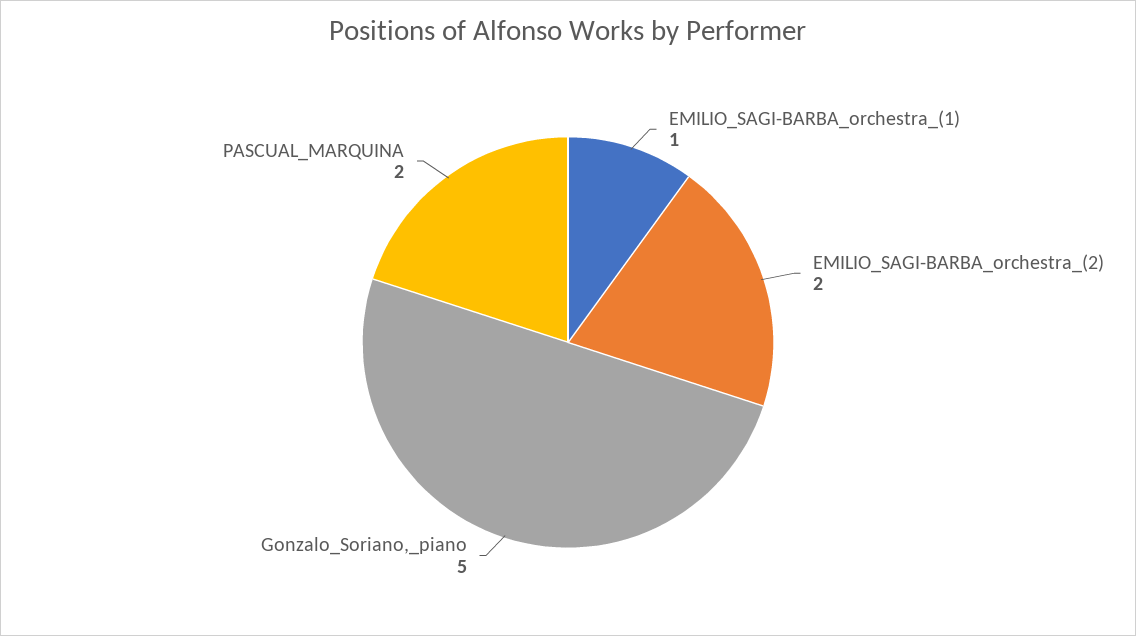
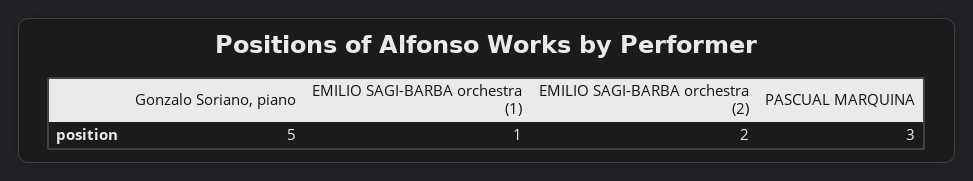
PASCUAL_MARQUINA: 2 -> 3

